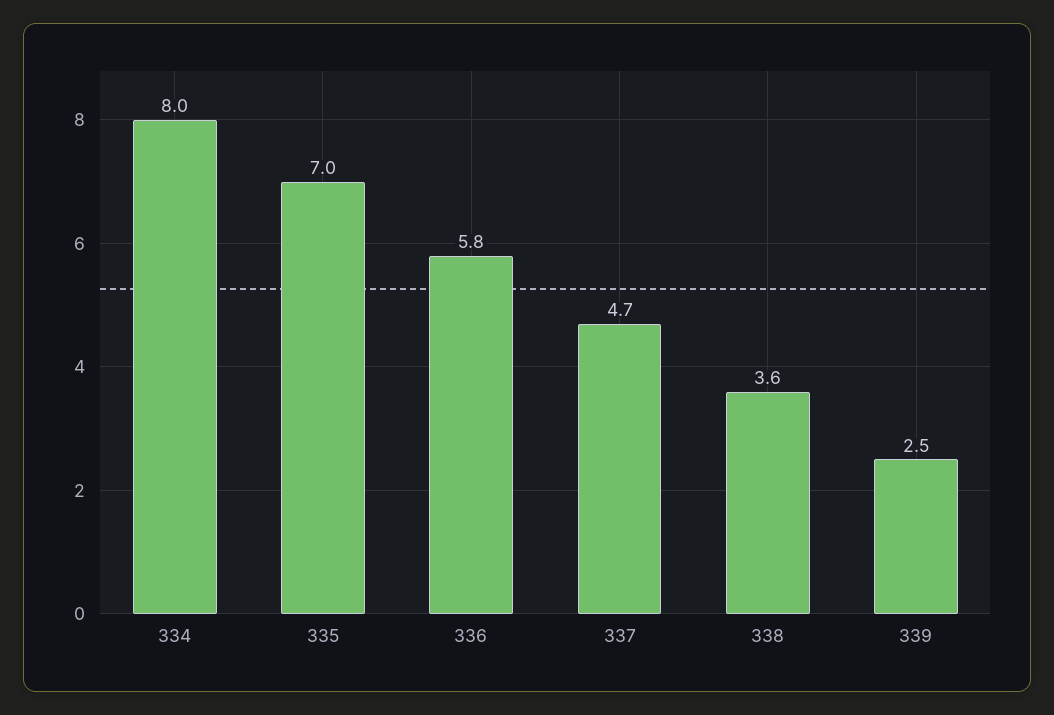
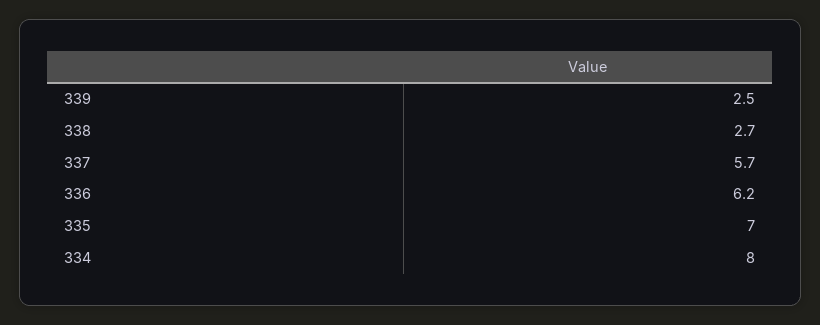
336: 5.8 -> 6.2
337: 4.7 -> 5.7
338: 3.6 -> 2.7

